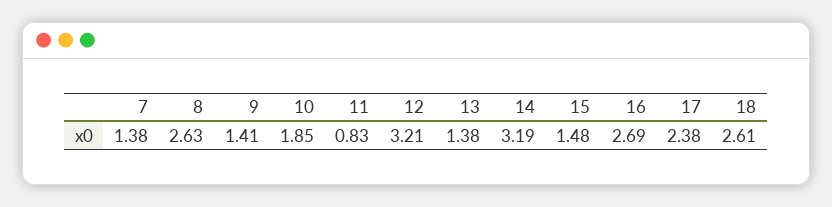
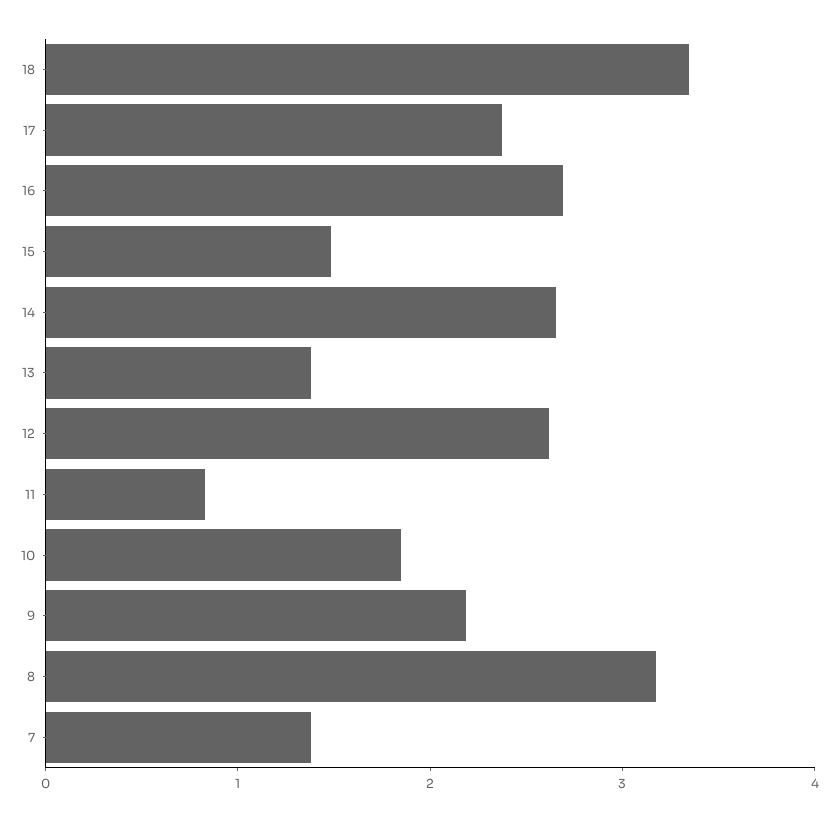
8: 2.63 -> 3.2
9: 1.41 -> 2.2
12: 3.21 -> 2.6
14: 3.19 -> 2.6
18: 2.61 -> 3.4

